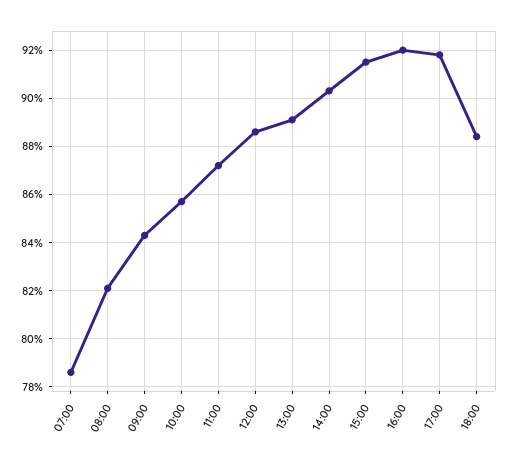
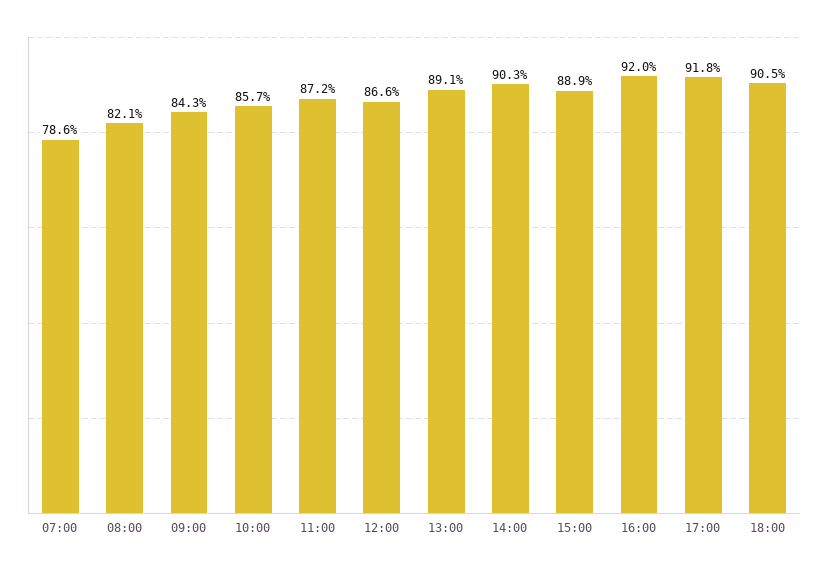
12:00: 88.5 -> 86.6
15:00: 91.5 -> 88.9
18:00: 88.5 -> 90.5

